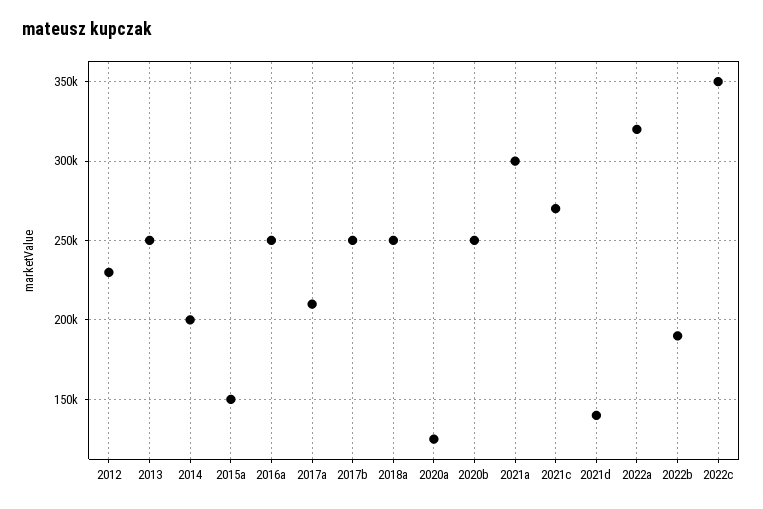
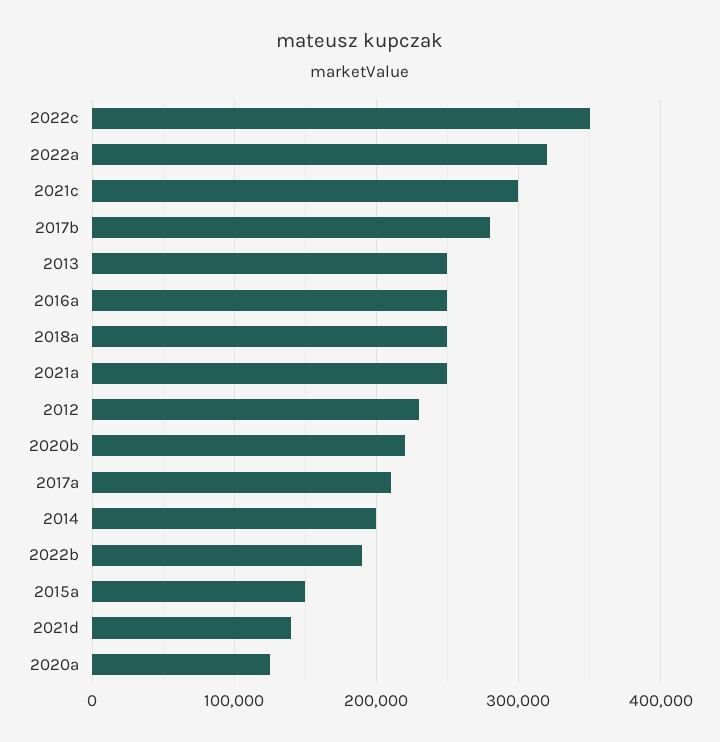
2017b: 250000 -> 280000
2020b: 250000 -> 220000
2021a: 300000 -> 250000
2021c: 270000 -> 300000

